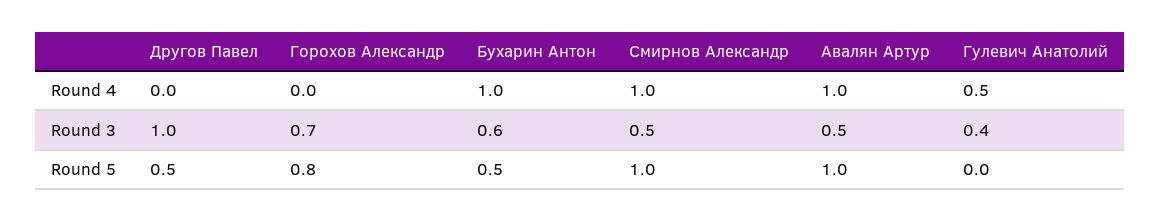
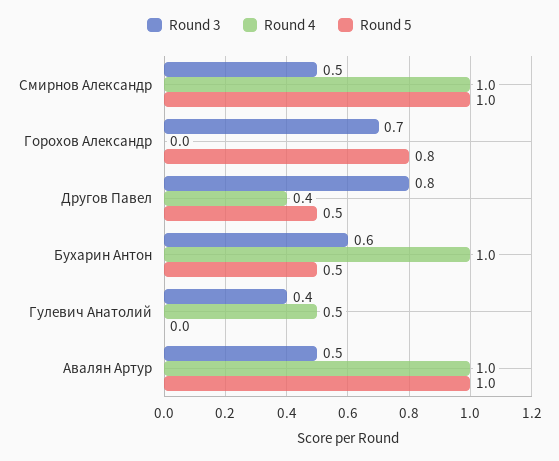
Round 4, Другов Павел: 0 -> 0.4
Round 3, Другов Павел: 1 -> 0.8

